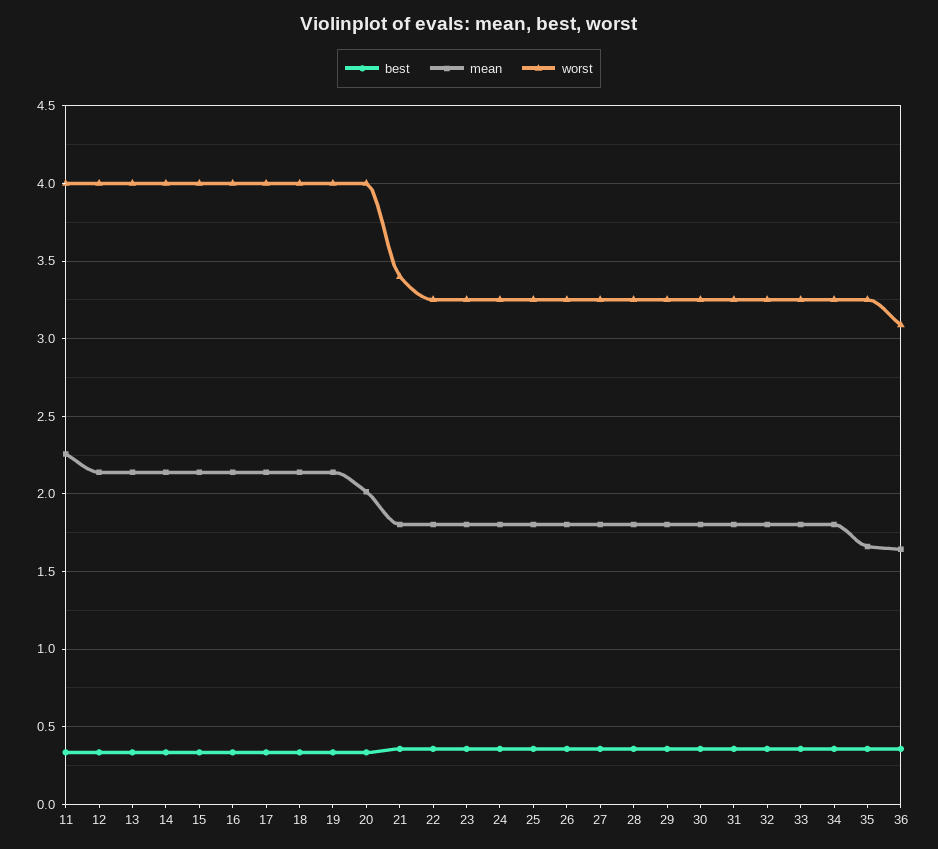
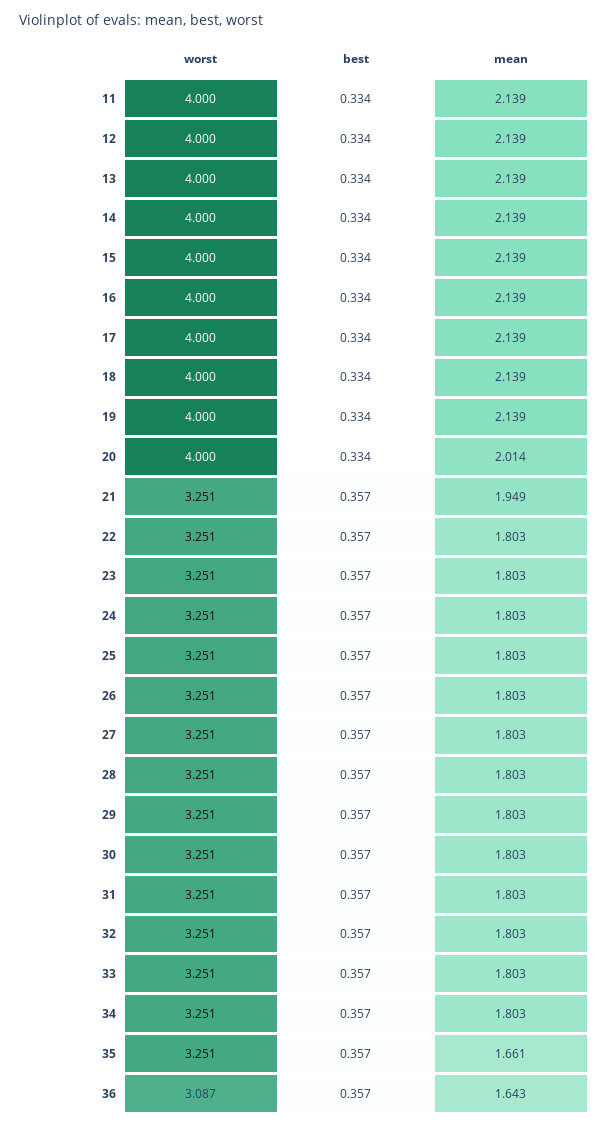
mean, 11: 2.25 -> 2.139
mean, 21: 1.8 -> 1.949
worst, 21: 3.4 -> 3.251

